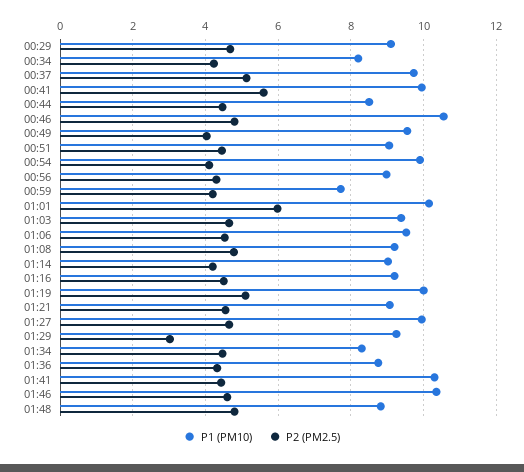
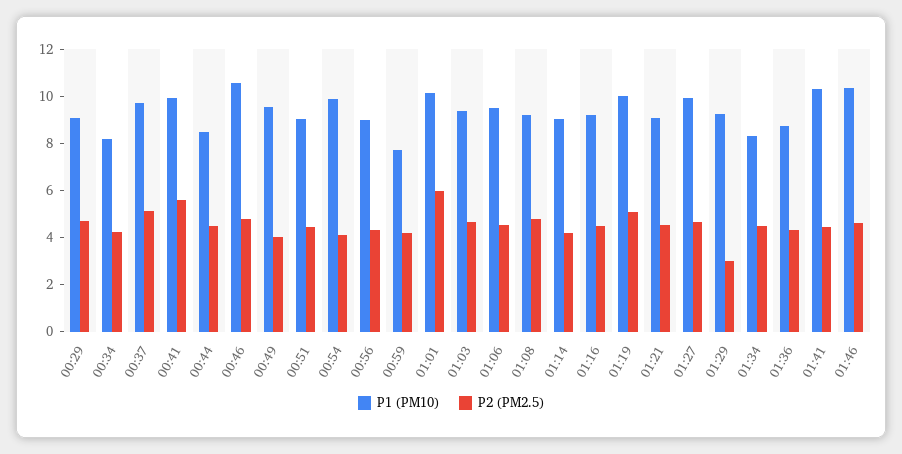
P1 (PM10), 01:48: 8.8 -> none
P2 (PM2.5), 01:48: 4.8 -> none

